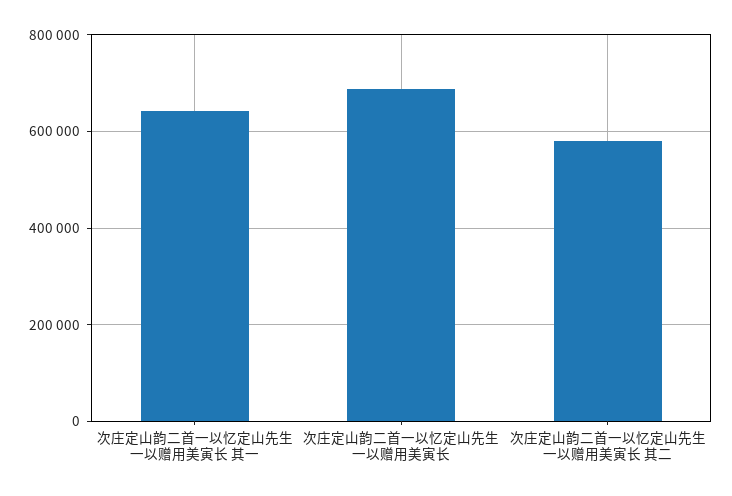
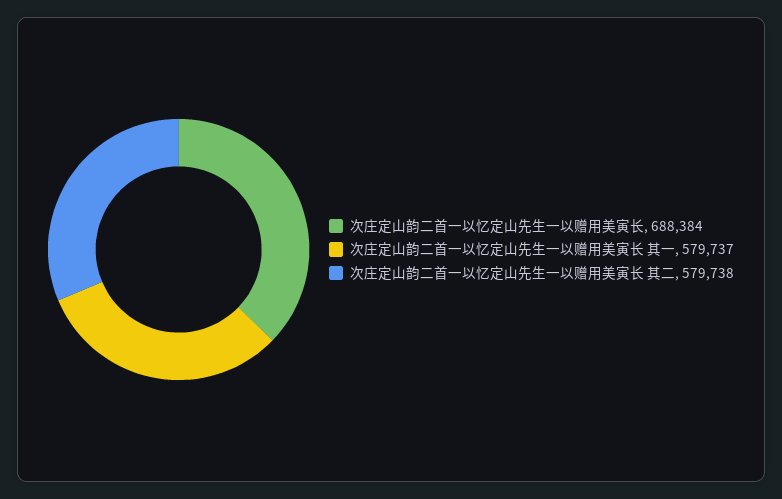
次庄定山韵二首一以忆定山先生一以赠用美寅长 其一: 640000 -> 579737

